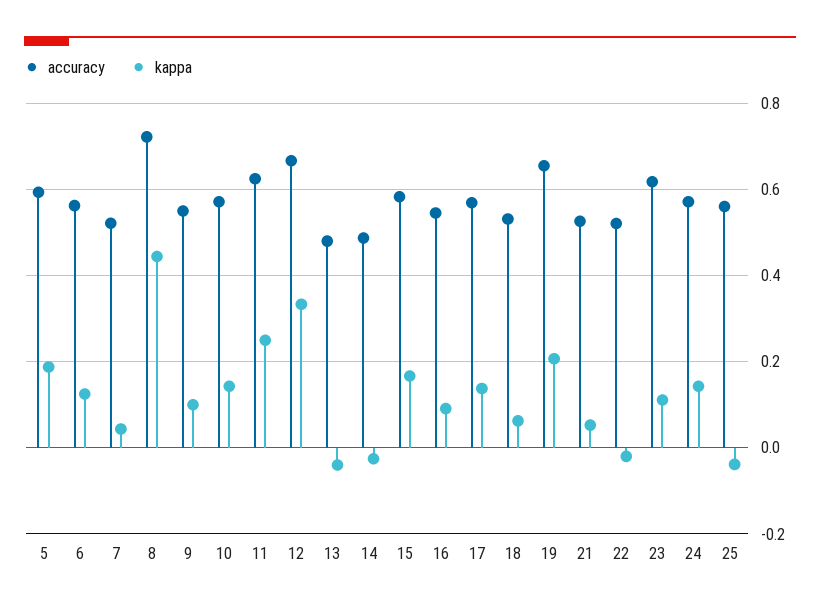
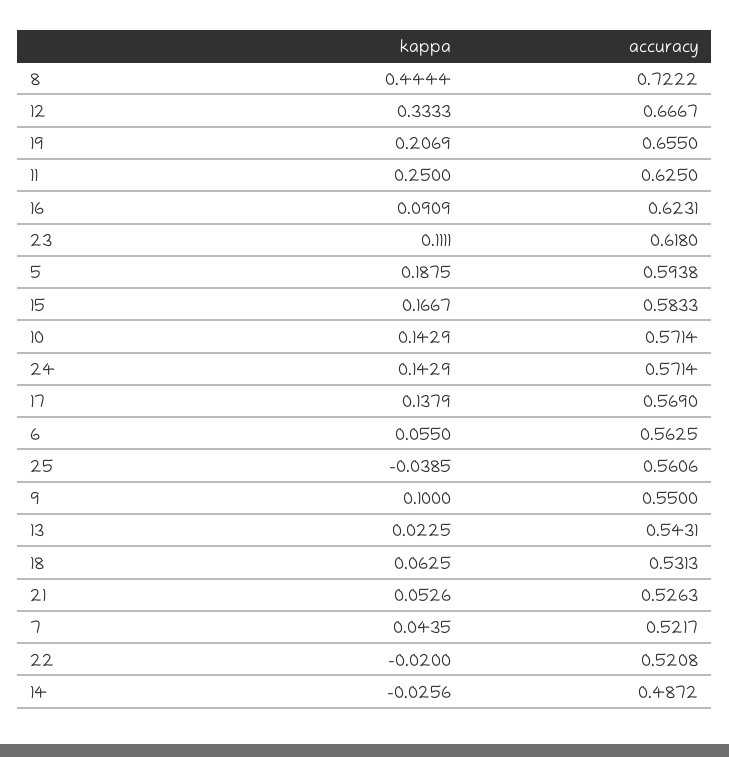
kappa, 6: 0.12 -> 0.055
accuracy, 13: 0.48 -> 0.5431
kappa, 13: -0.04 -> 0.0225
accuracy, 16: 0.54 -> 0.6231

